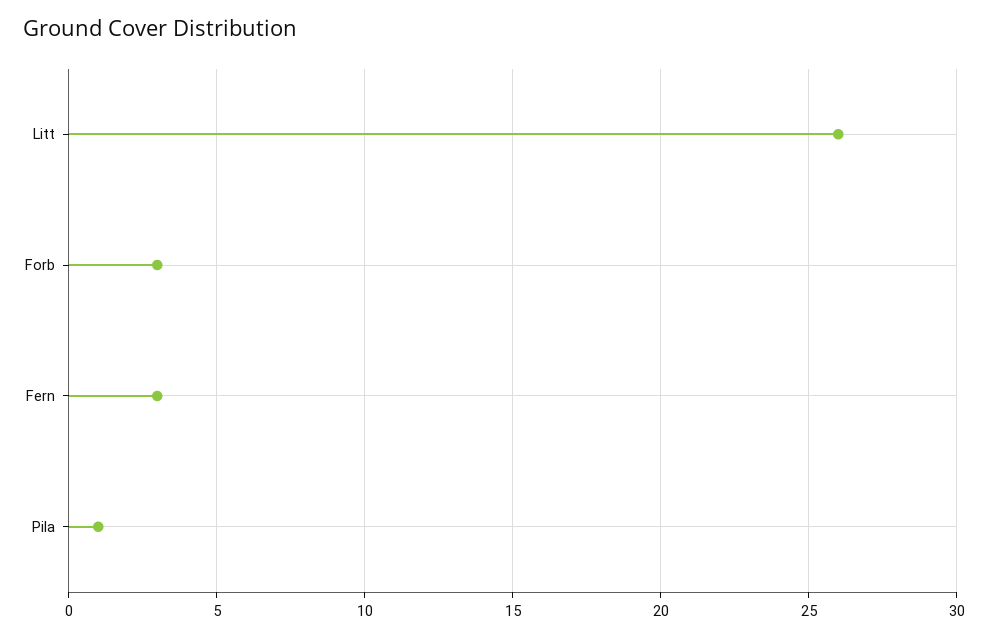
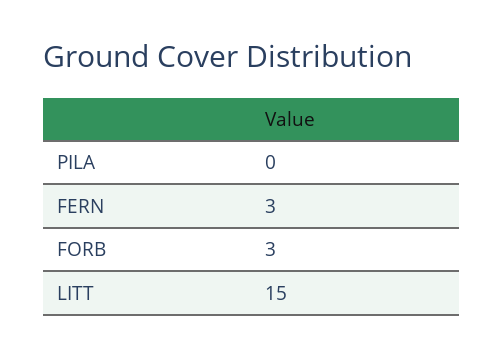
Litt: 26 -> 15
Pila: 1 -> 0

